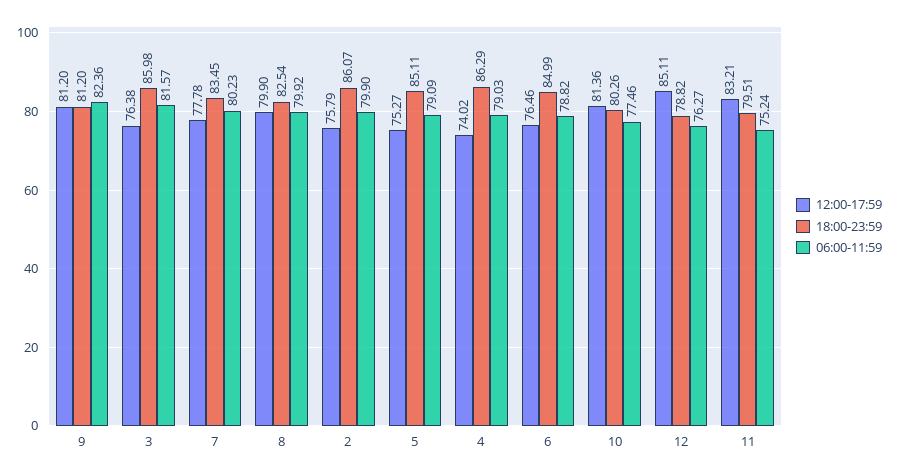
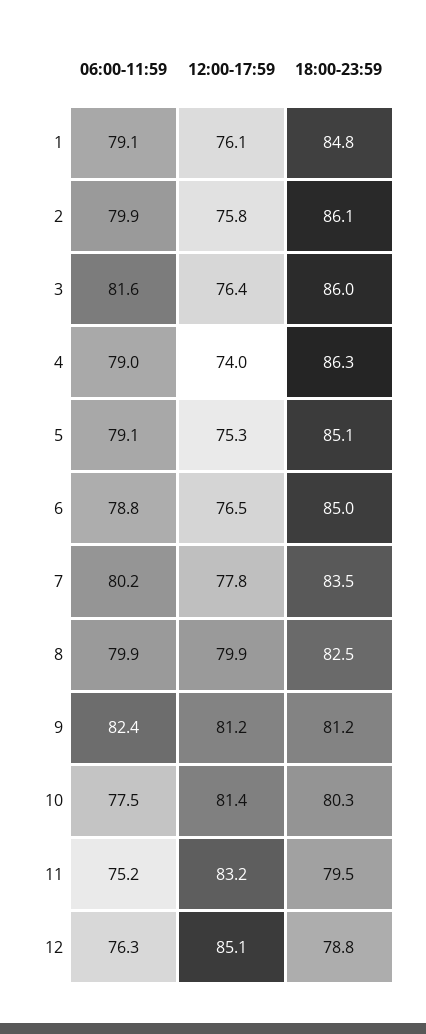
06:00-11:59, 1: none -> 79.1
12:00-17:59, 1: none -> 76.1
18:00-23:59, 1: none -> 84.8

